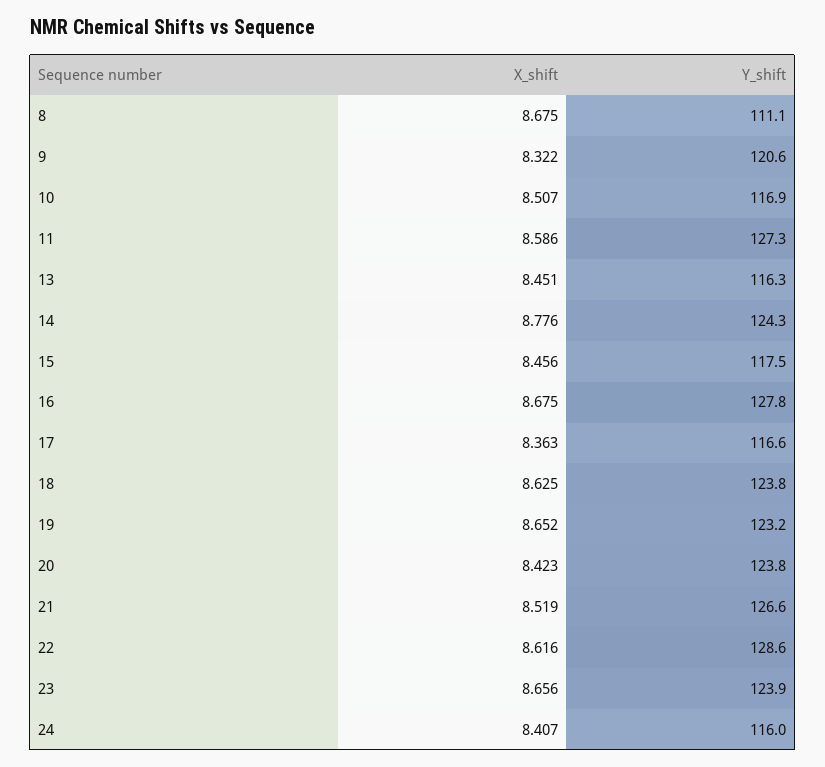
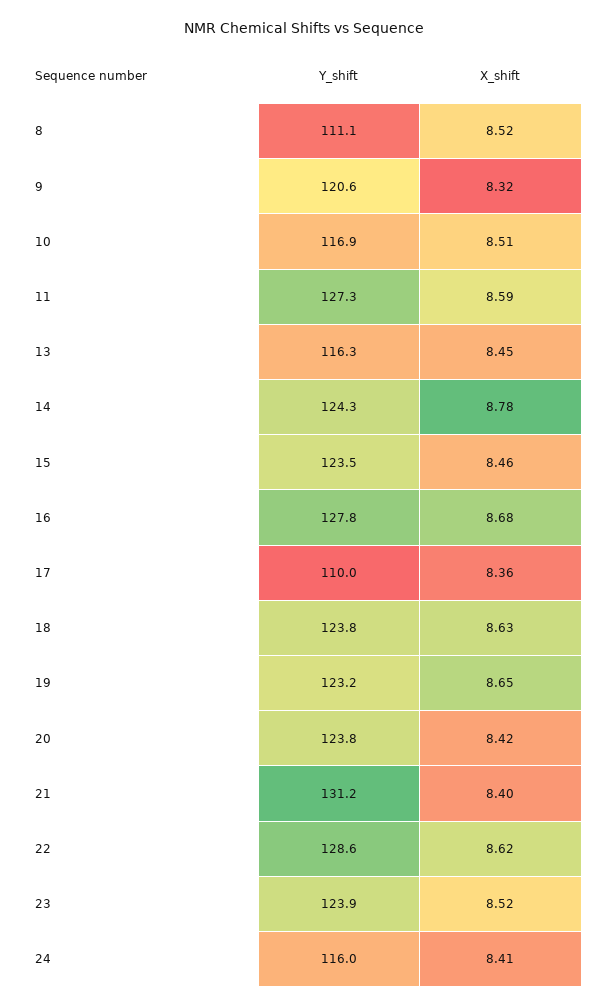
X_shift, 8: 8.675 -> 8.52
Y_shift, 15: 117.5 -> 123.5
Y_shift, 17: 116.6 -> 110
X_shift, 21: 8.519 -> 8.4
Y_shift, 21: 126.6 -> 131.2
X_shift, 23: 8.656 -> 8.52

